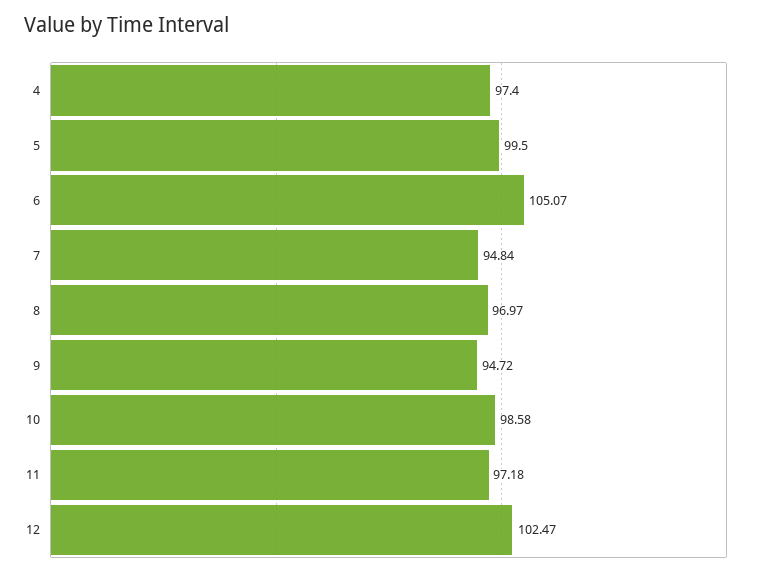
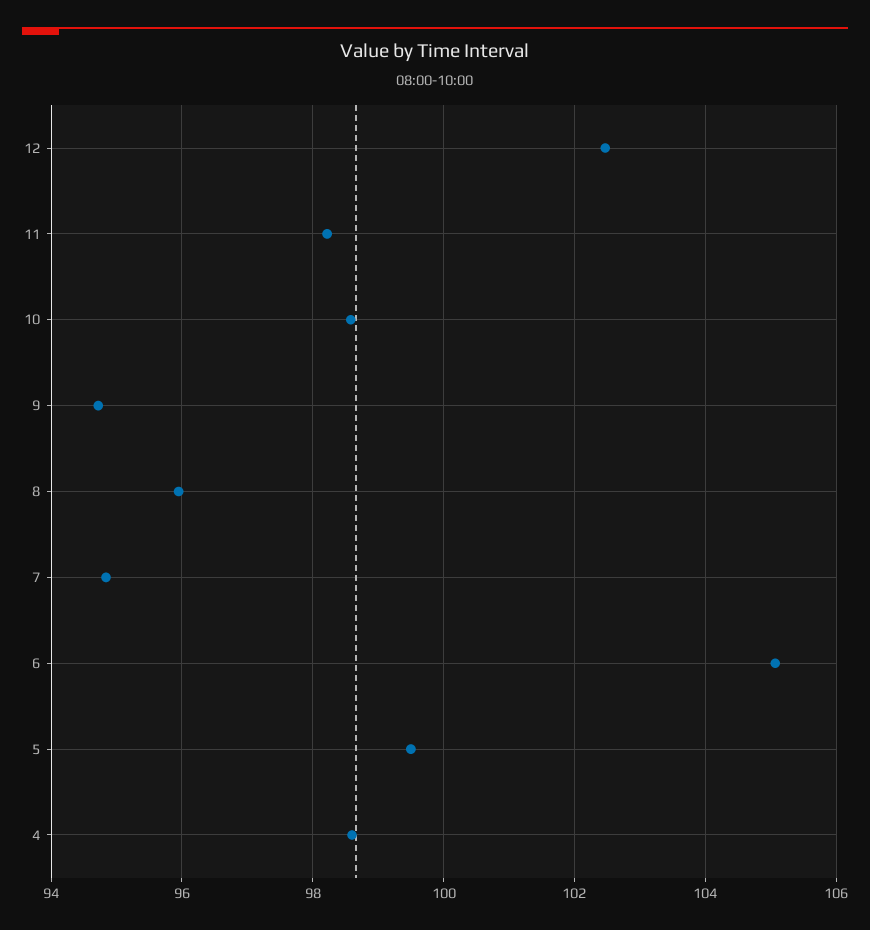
4: 97.4 -> 98.6
8: 96.97 -> 96
11: 97.18 -> 98.2

